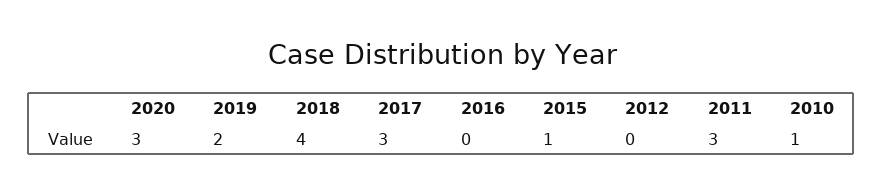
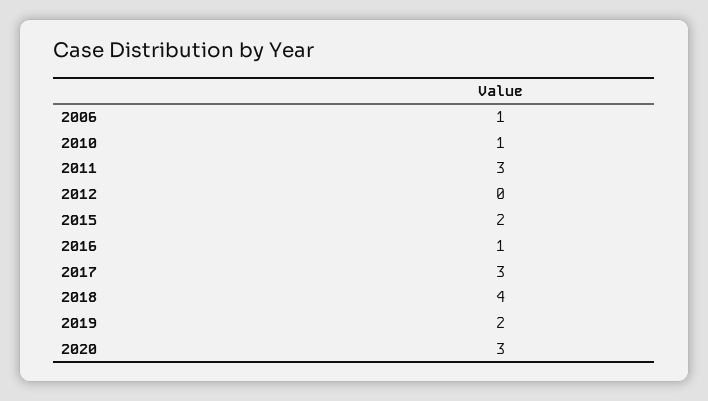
2016: 0 -> 1
2015: 1 -> 2
2006: none -> 1

